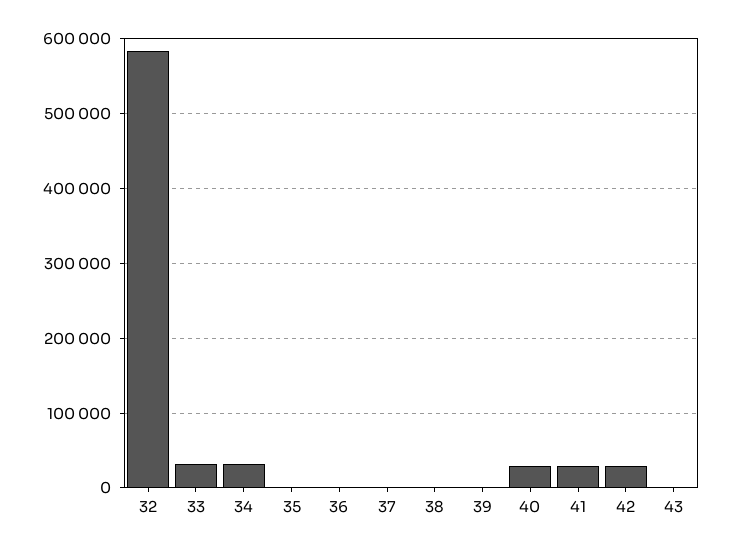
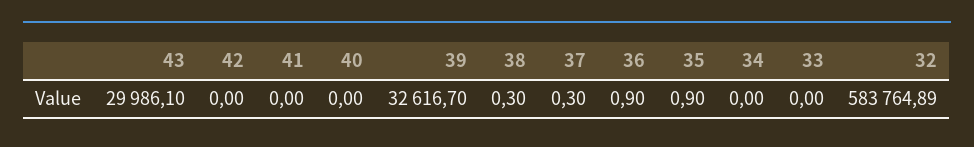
33: 30000 -> 0
34: 30000 -> 0
39: 0 -> 32616.7
40: 30000 -> 0
41: 30000 -> 0
42: 30000 -> 0
43: 0 -> 29986.1

